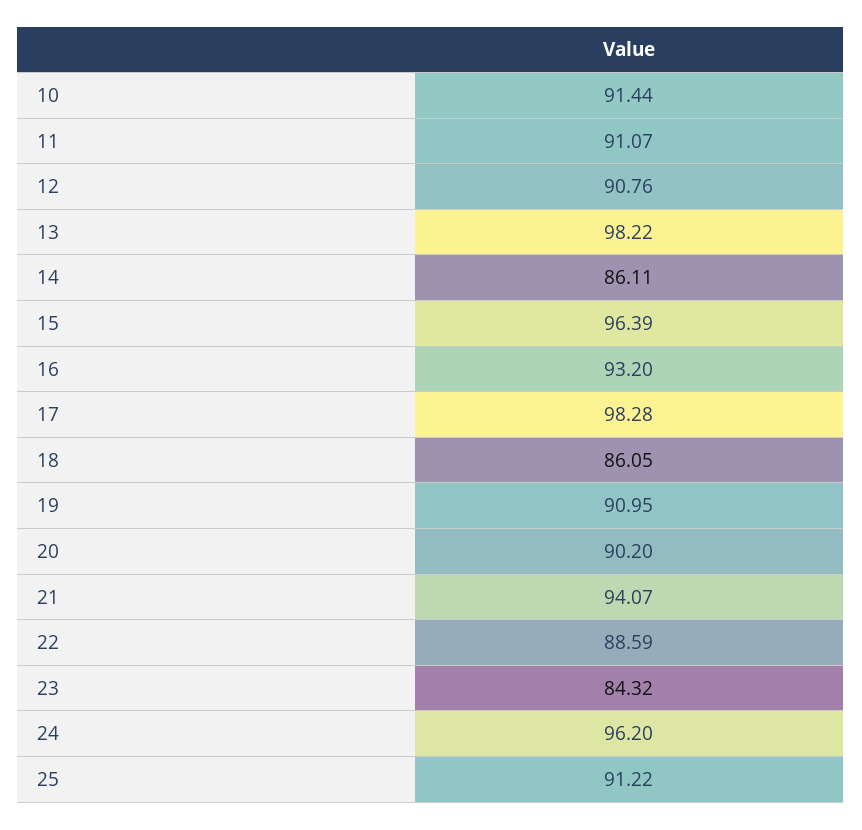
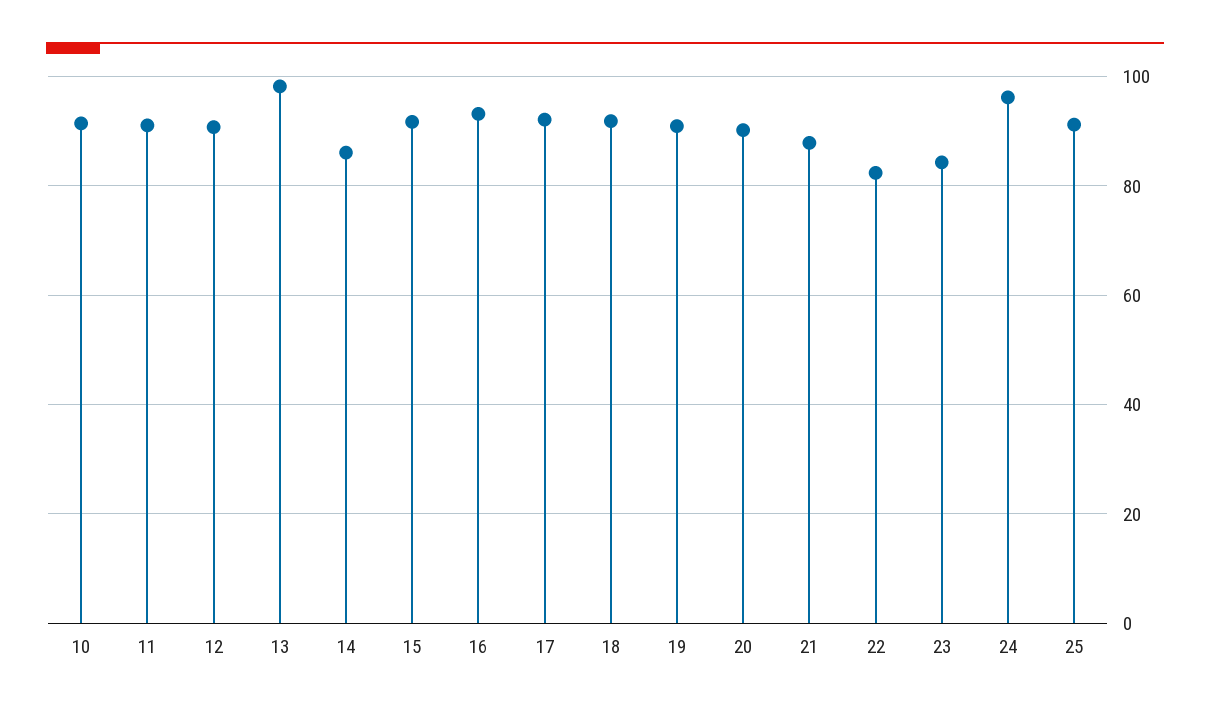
15: 96.39 -> 92
17: 98.28 -> 92
18: 86.05 -> 92
21: 94.07 -> 88
22: 88.59 -> 82

